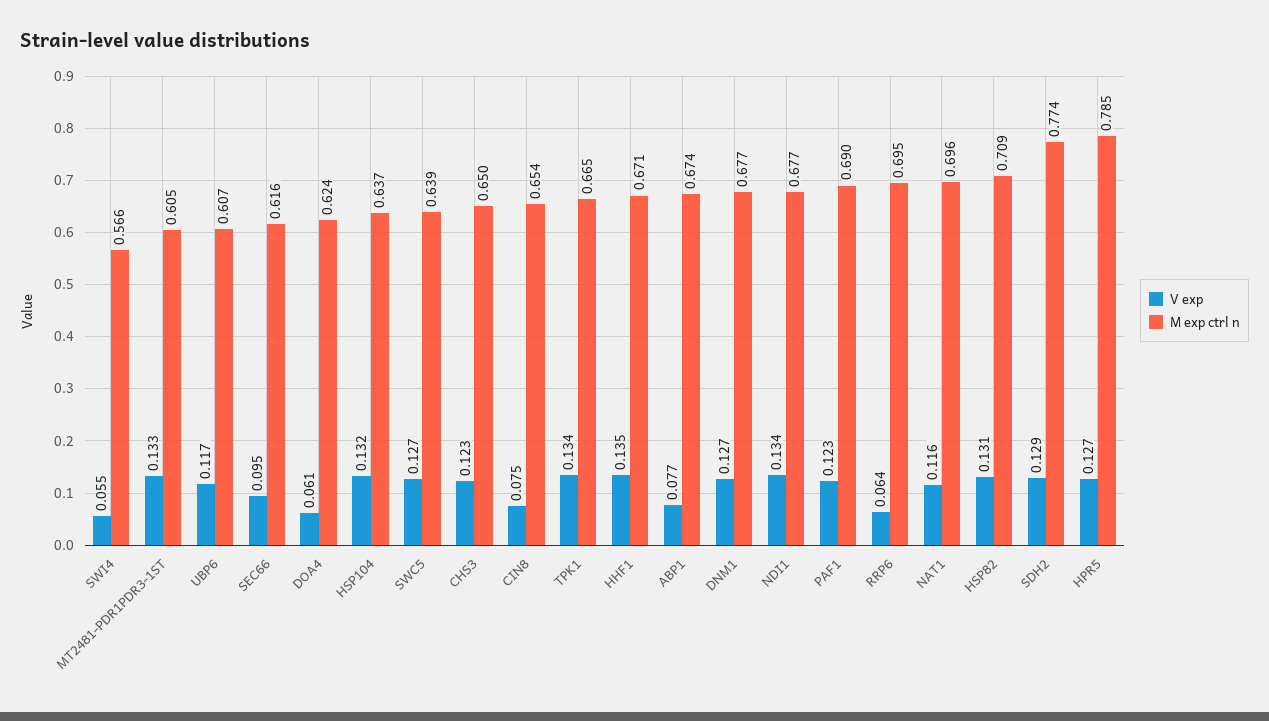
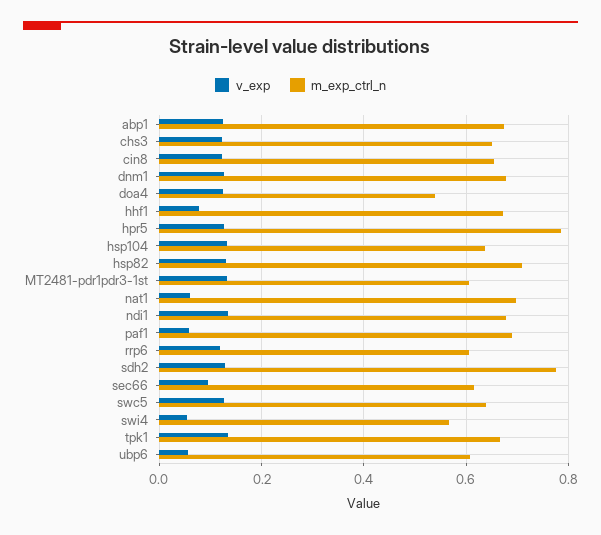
V exp, UBP6: 0.117 -> 0.06
V exp, DOA4: 0.061 -> 0.12
M exp ctrl n, DOA4: 0.624 -> 0.54
V exp, CIN8: 0.075 -> 0.12
V exp, HHF1: 0.135 -> 0.08
V exp, ABP1: 0.077 -> 0.12
V exp, PAF1: 0.123 -> 0.06
V exp, RRP6: 0.064 -> 0.12
M exp ctrl n, RRP6: 0.695 -> 0.6
V exp, NAT1: 0.116 -> 0.06

